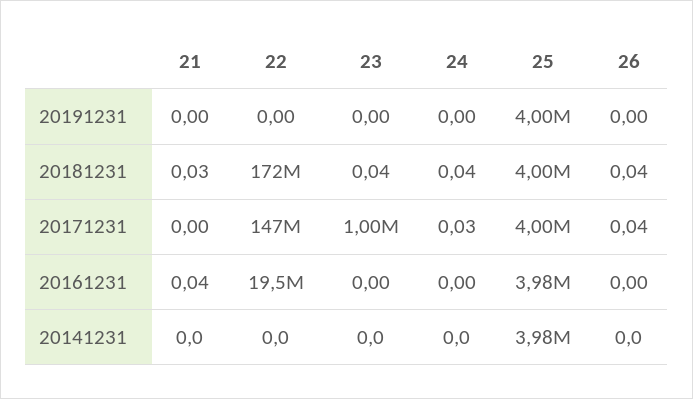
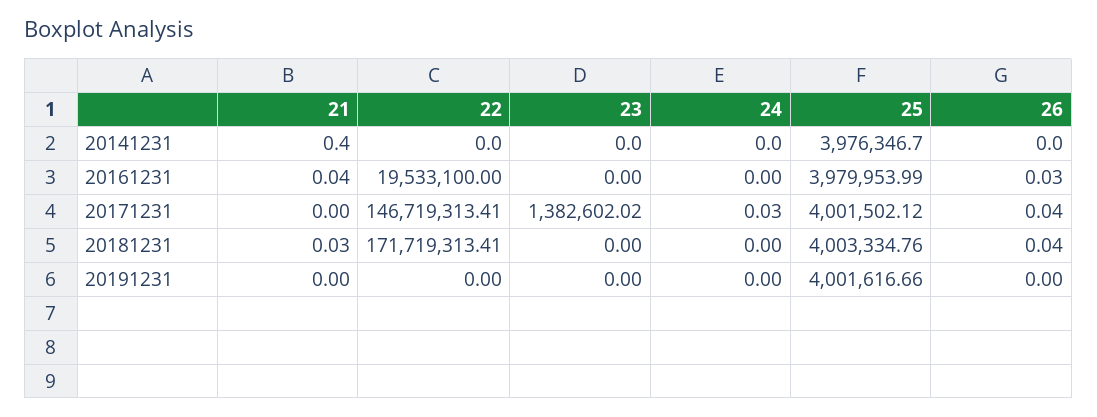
23, 20181231: 0.04 -> 0
24, 20181231: 0.04 -> 0
23, 20171231: 1000000 -> 1382602.02
26, 20161231: 0 -> 0.03
21, 20141231: 0 -> 0.4

